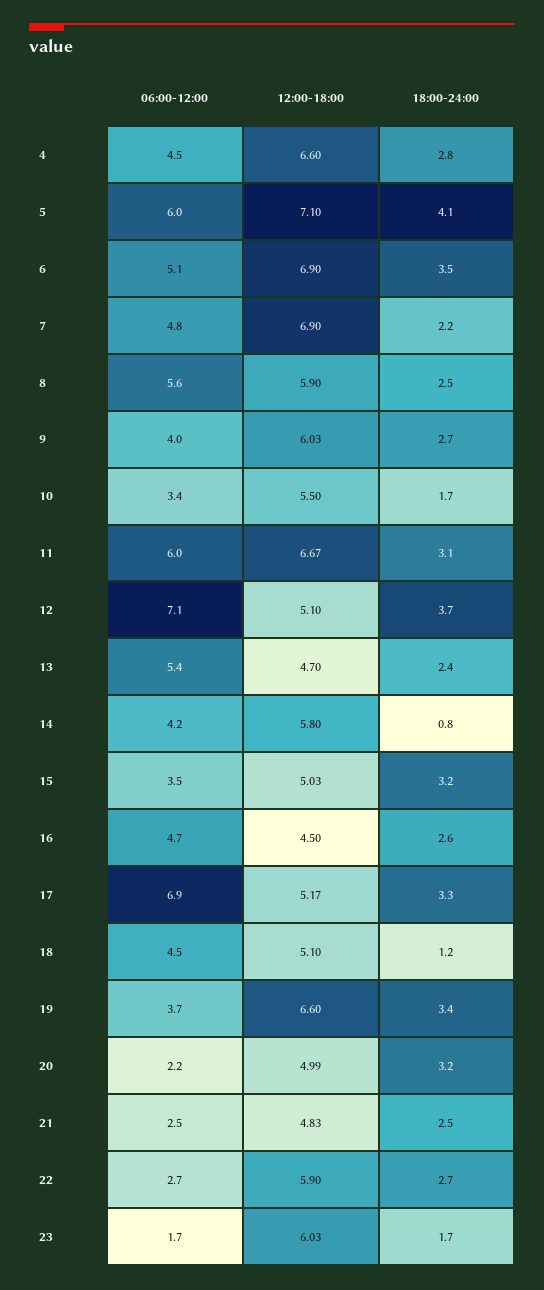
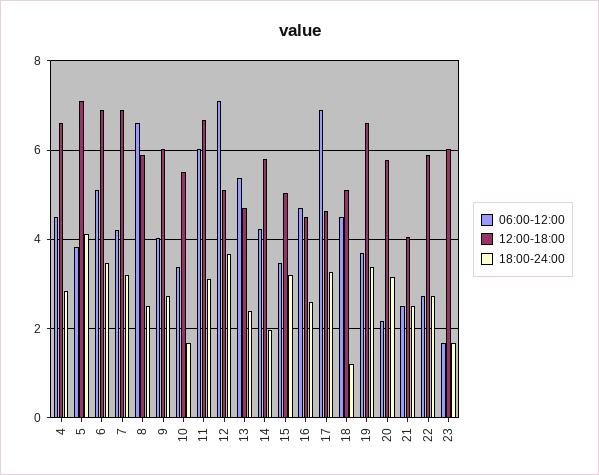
06:00-12:00, 5: 6 -> 3.8
06:00-12:00, 7: 4.8 -> 4.2
18:00-24:00, 7: 2.2 -> 3.2
06:00-12:00, 8: 5.6 -> 6.6
18:00-24:00, 14: 0.8 -> 2
12:00-18:00, 17: 5.17 -> 4.6
12:00-18:00, 20: 4.99 -> 5.8
12:00-18:00, 21: 4.83 -> 4

